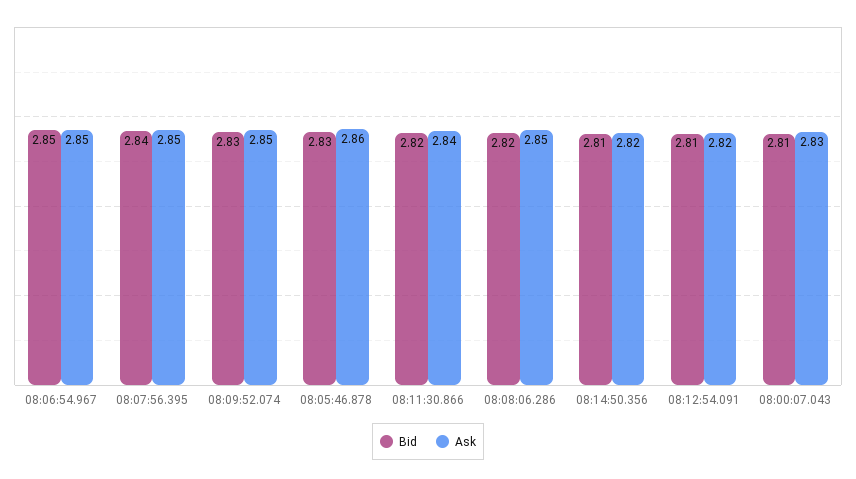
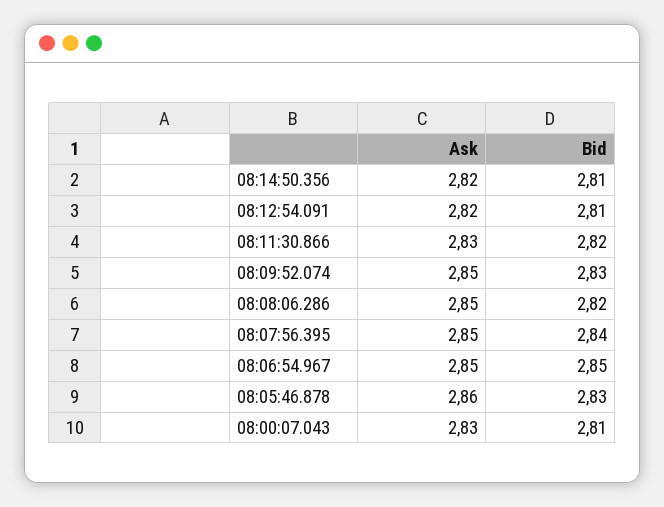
Ask, 08:11:30.866: 2.84 -> 2.83

